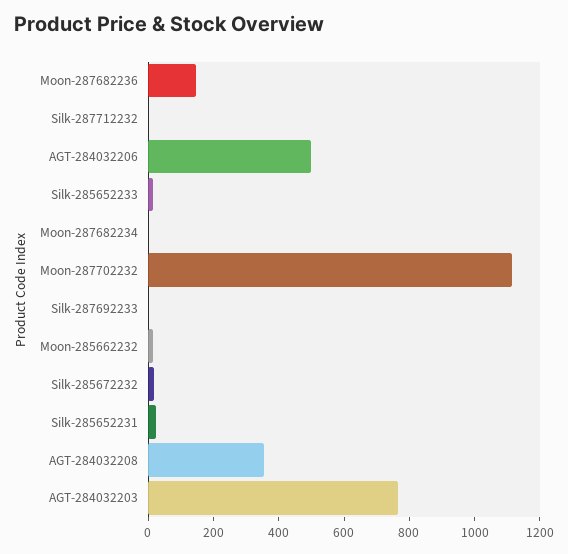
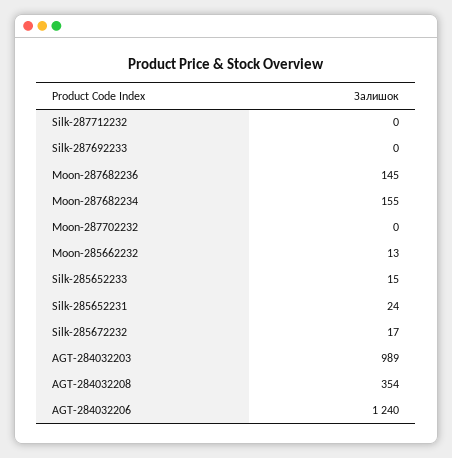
AGT-284032206: 500 -> 1240
Moon-287682234: 0 -> 155
Moon-287702232: 1100 -> 0
AGT-284032203: 750 -> 989

